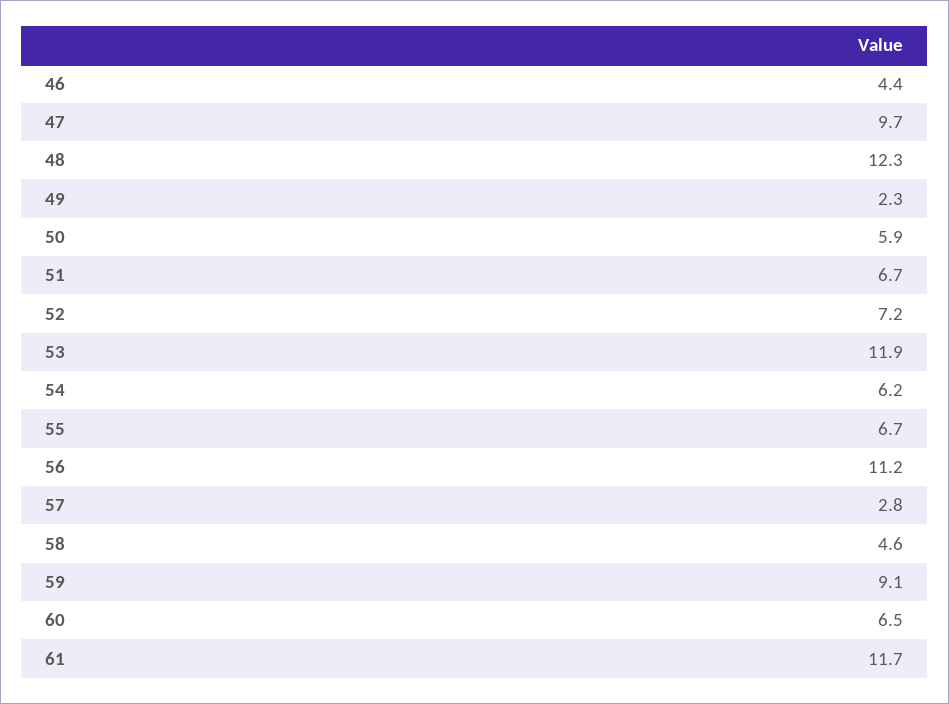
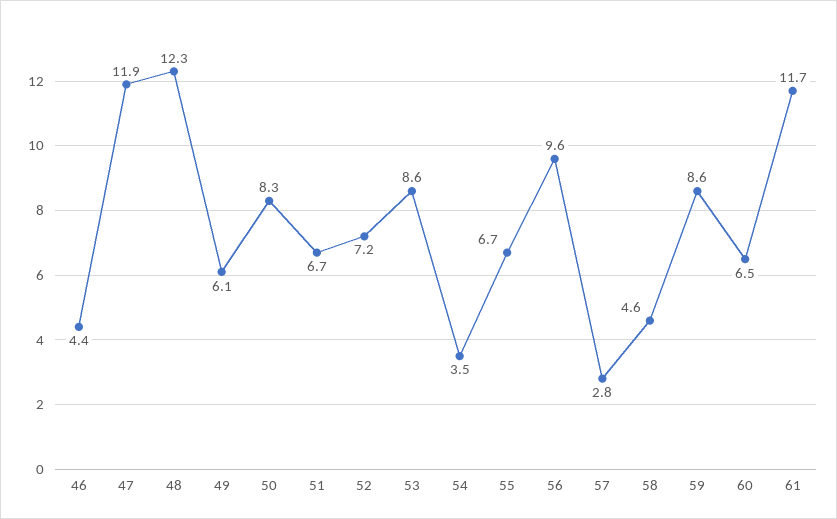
47: 9.7 -> 11.9
49: 2.3 -> 6.1
50: 5.9 -> 8.3
53: 11.9 -> 8.6
54: 6.2 -> 3.5
56: 11.2 -> 9.6
59: 9.1 -> 8.6

